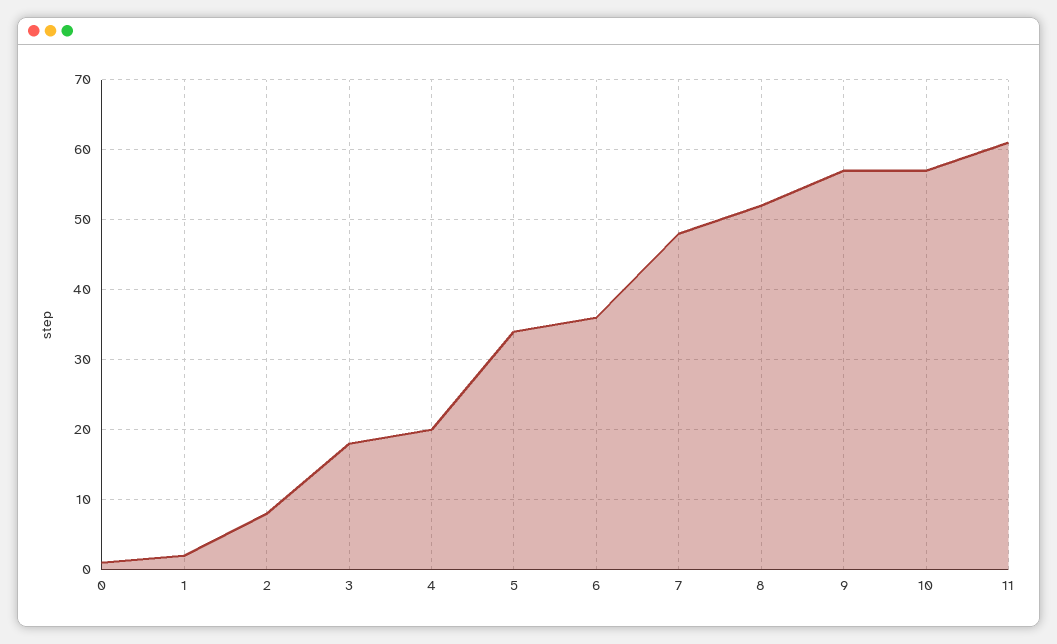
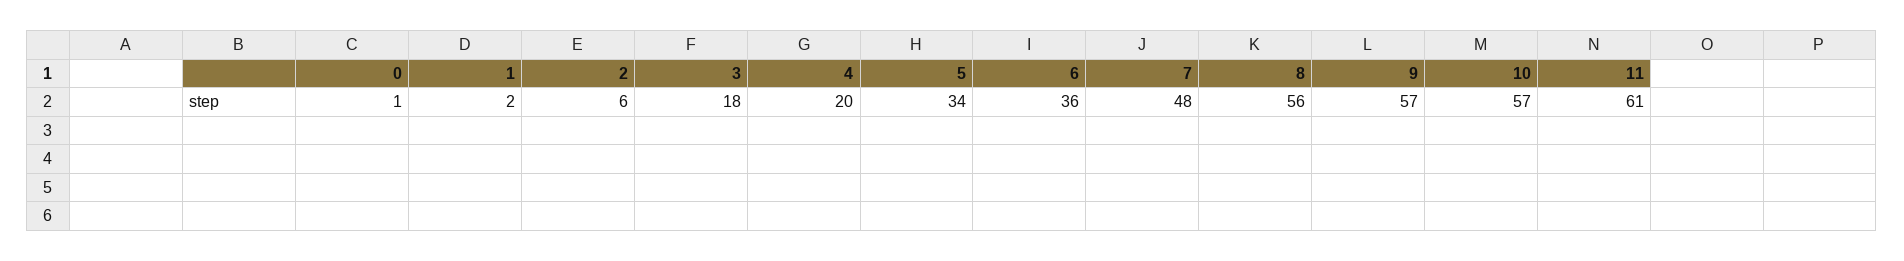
2: 8 -> 6
8: 52 -> 56

